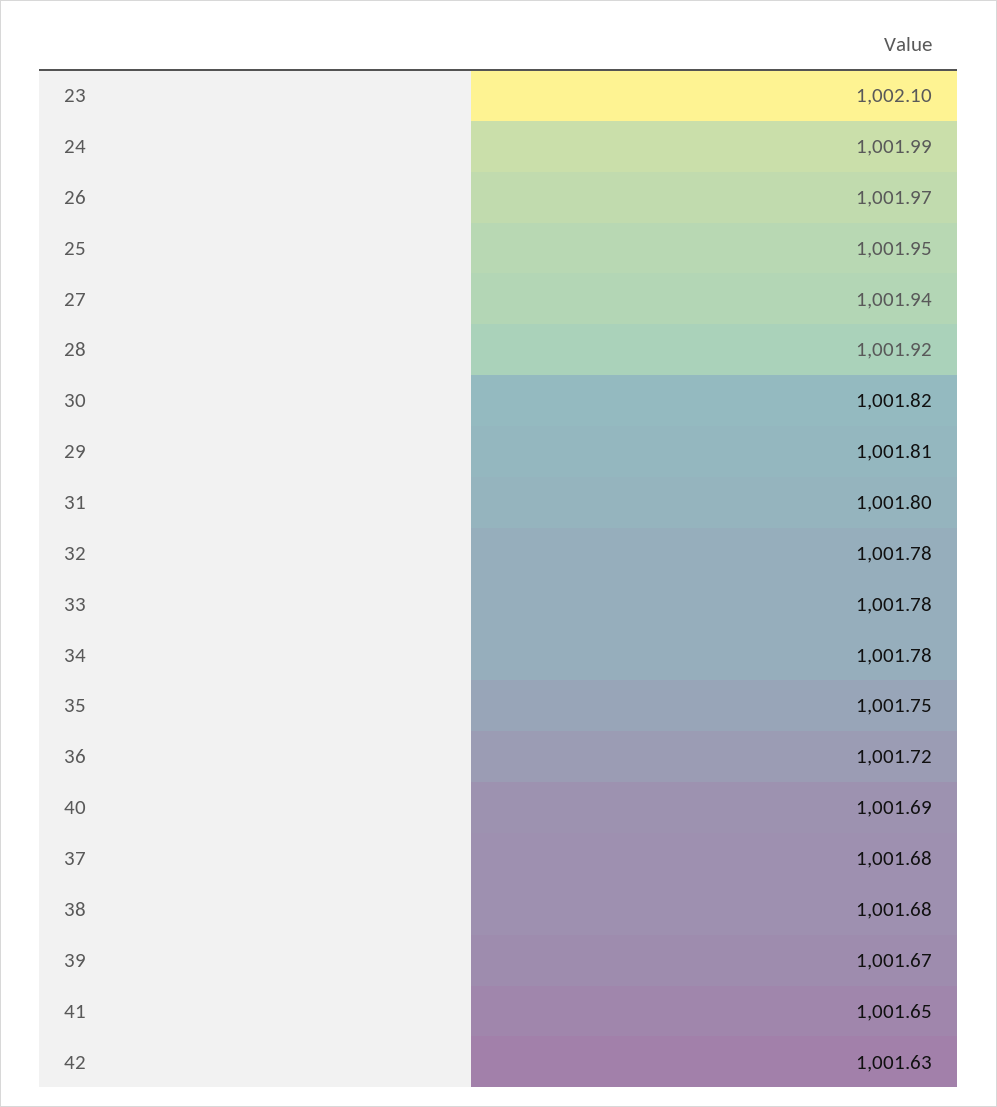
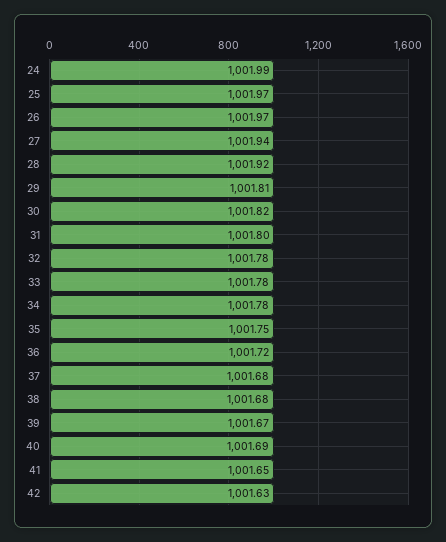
23: 1002.1 -> none
25: 1001.95 -> 1001.97

